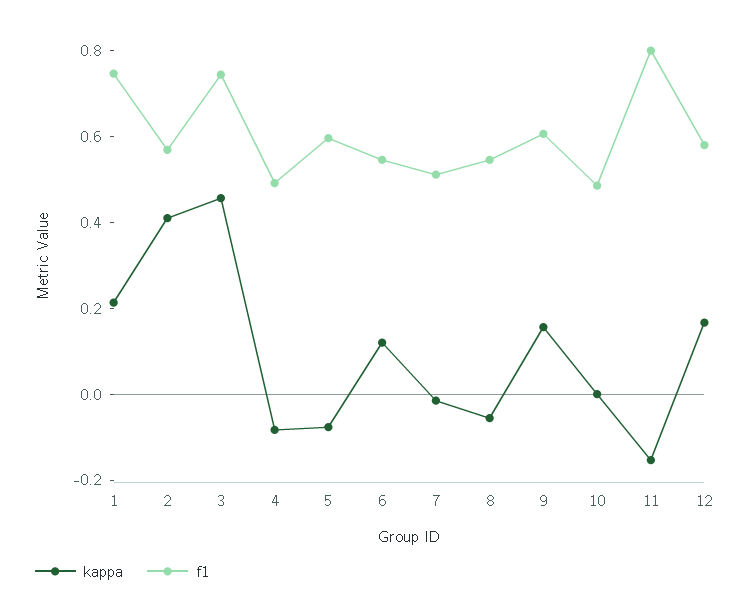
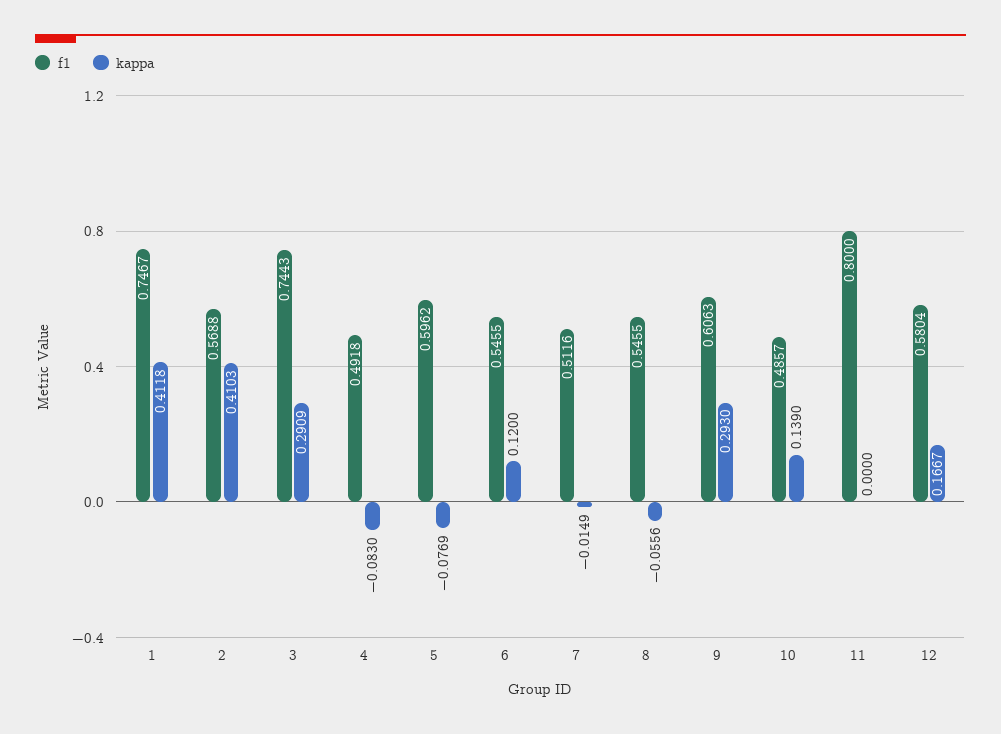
kappa, 1: 0.2 -> 0.4118
kappa, 3: 0.45 -> 0.2909
kappa, 9: 0.15 -> 0.293
kappa, 10: 0 -> 0.139
kappa, 11: -0.15 -> 0

